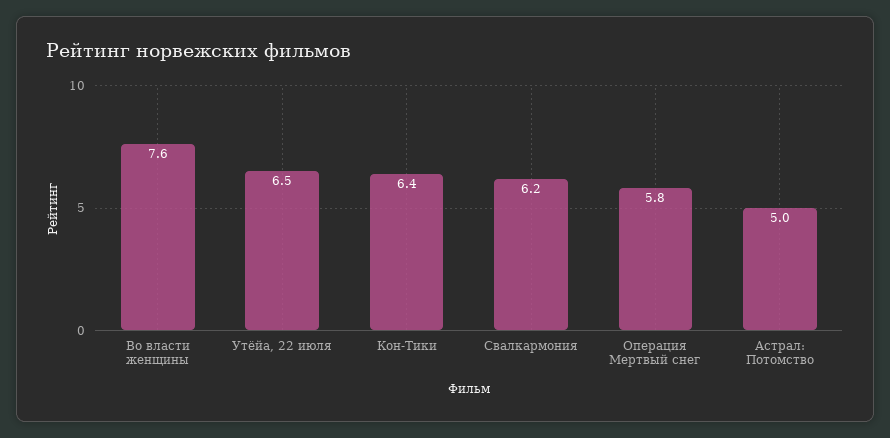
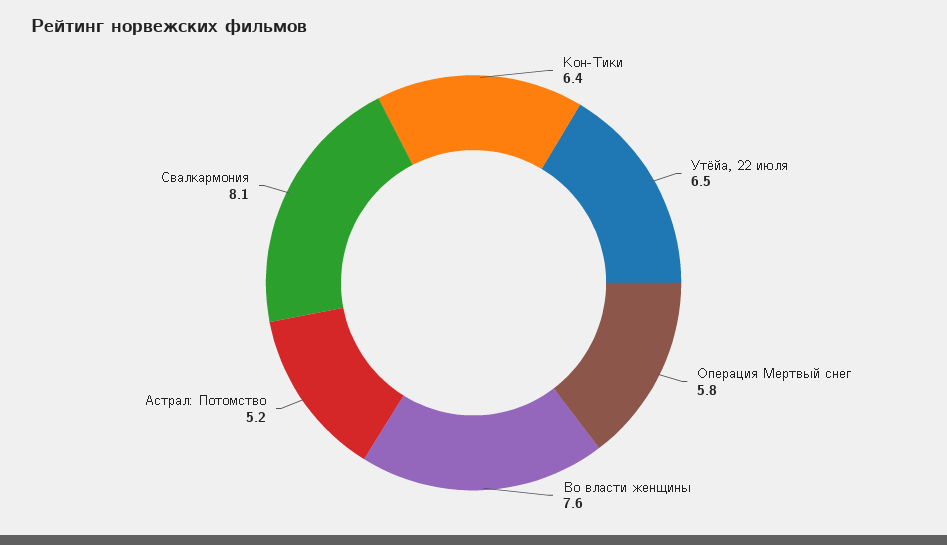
Свалкармония: 6.2 -> 8.1
Астрал: Потомство: 5 -> 5.2

